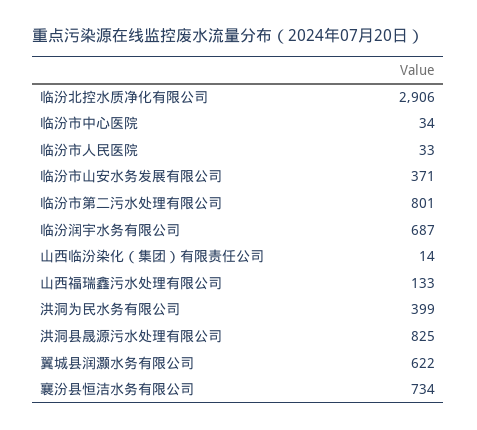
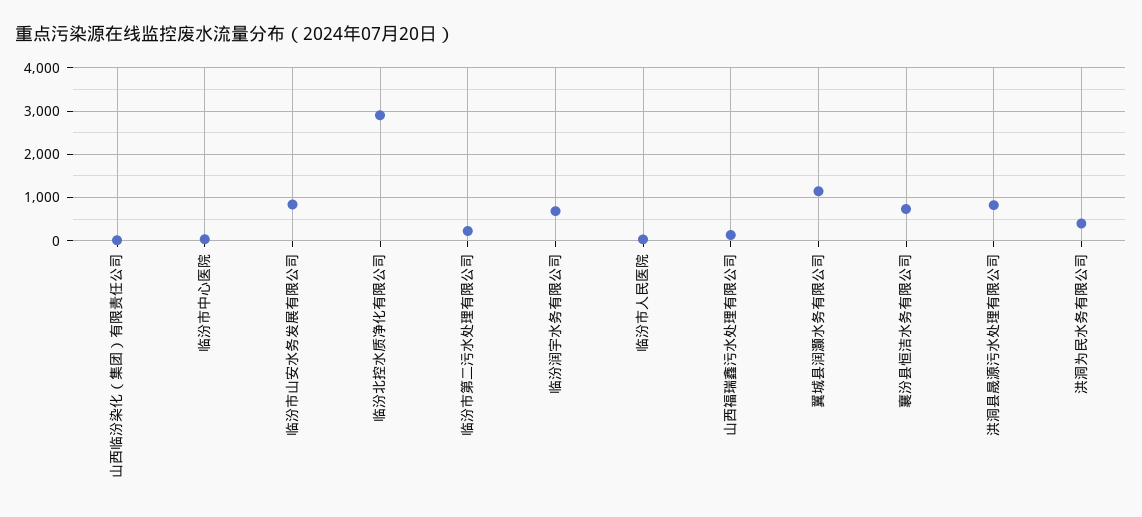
临汾市山安水务发展有限公司: 371 -> 800
临汾市第二污水处理有限公司: 801 -> 200
翼城县润灏水务有限公司: 622 -> 1200

